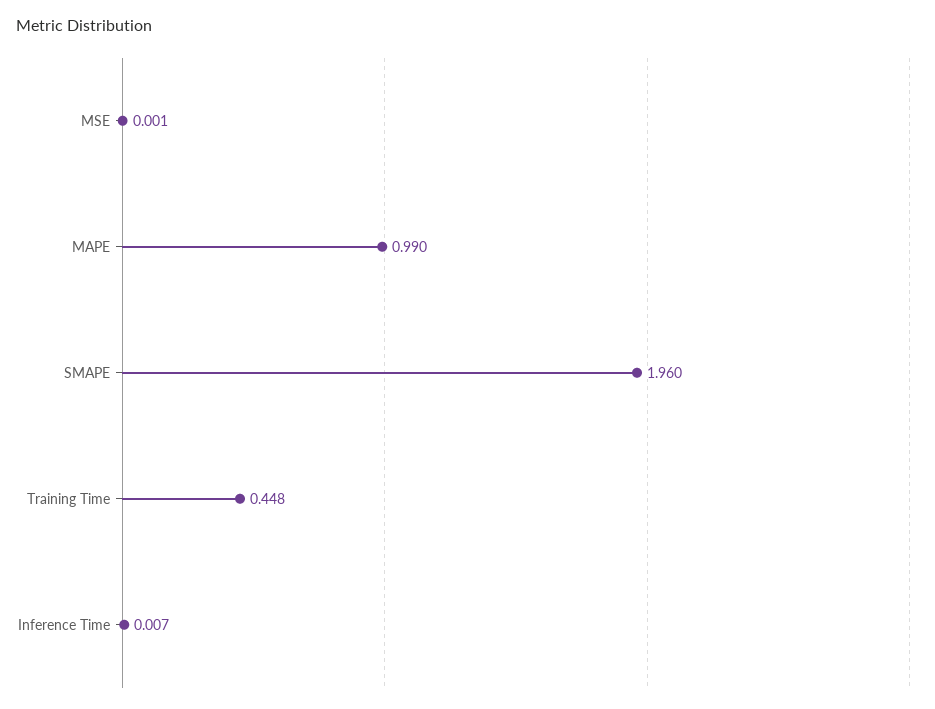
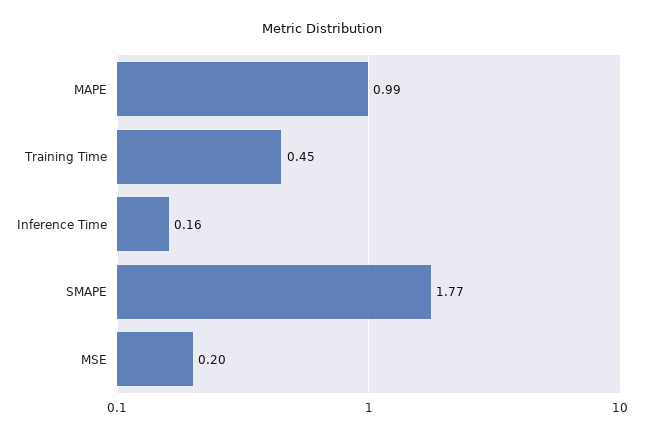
MSE: 0.001 -> 0.2
SMAPE: 1.96 -> 1.77
Inference Time: 0.007 -> 0.16

